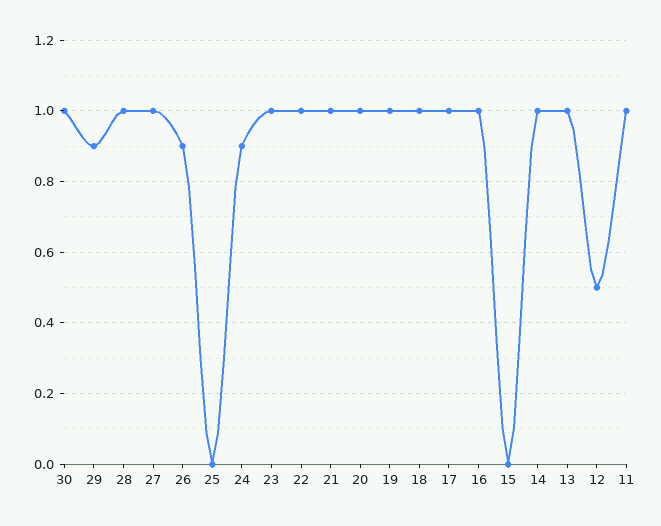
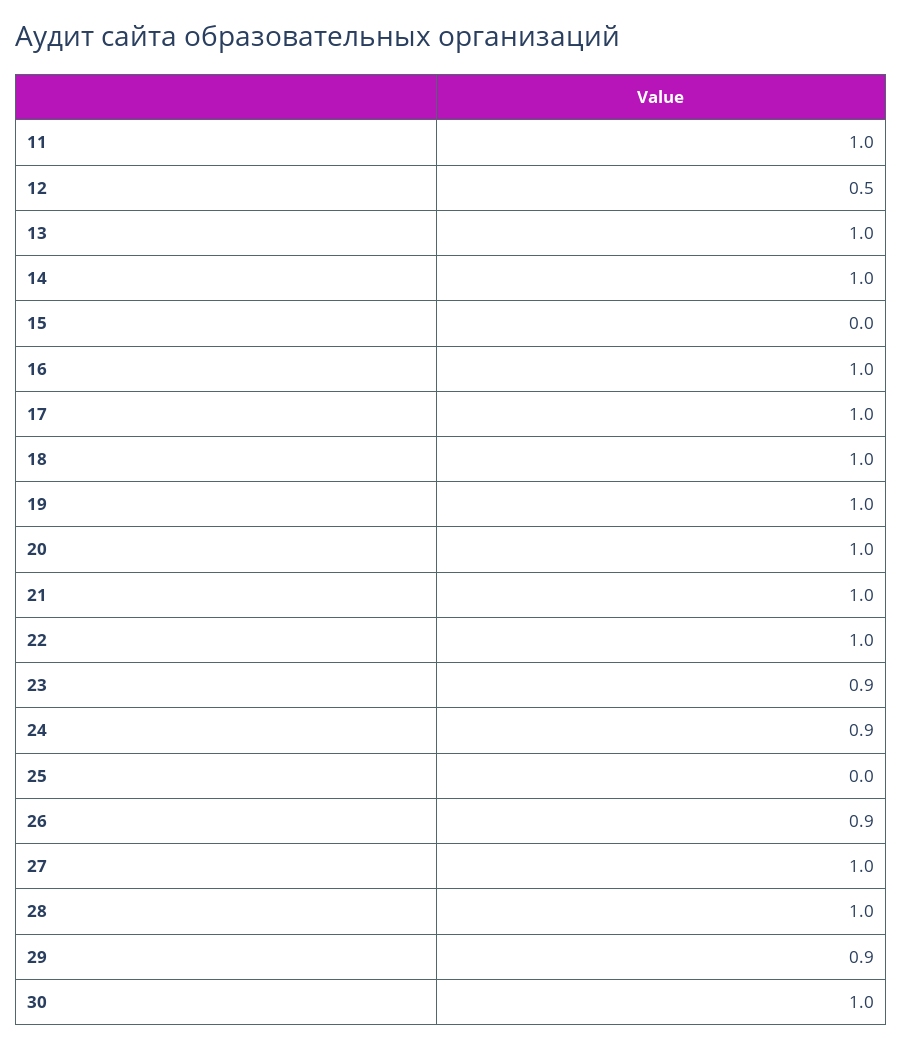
23: 1 -> 0.9

